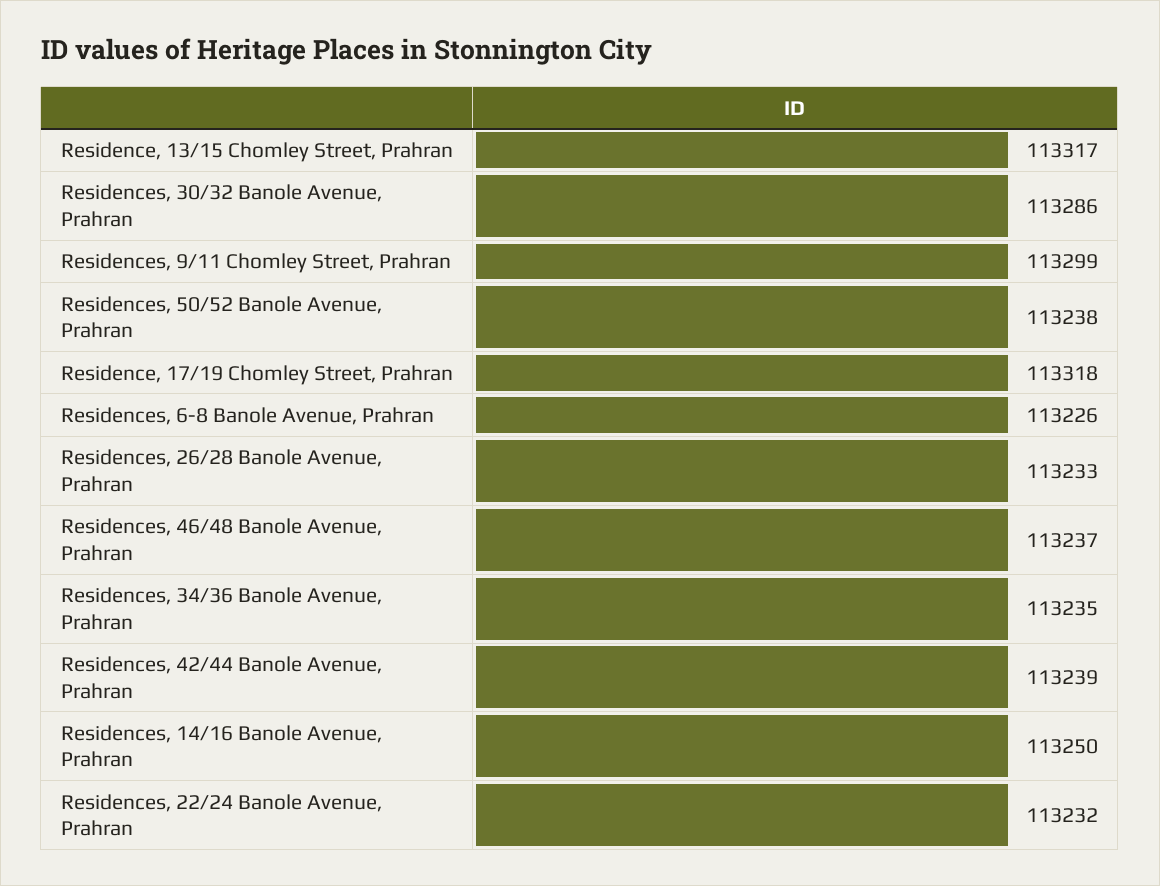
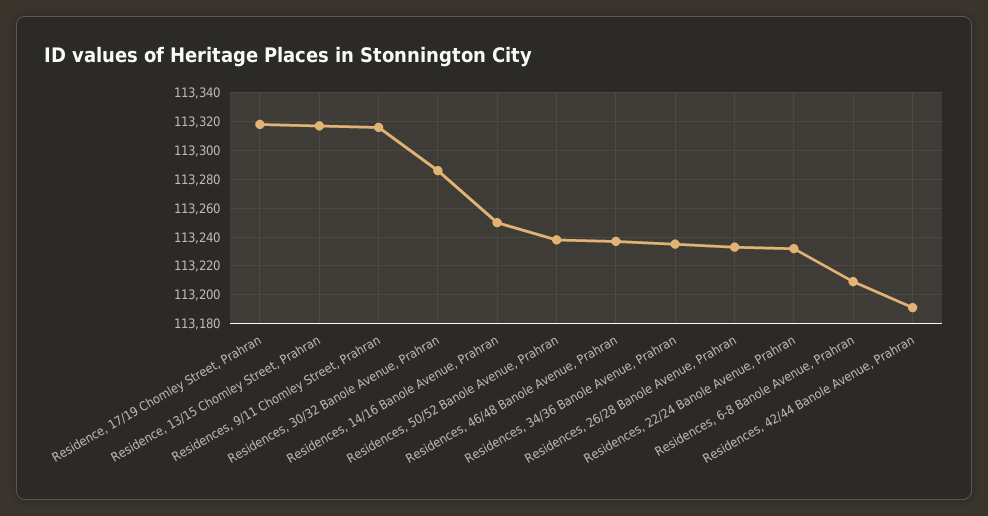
Residences, 9/11 Chomley Street, Prahran: 113299 -> 113315
Residences, 6-8 Banole Avenue, Prahran: 113226 -> 113210
Residences, 42/44 Banole Avenue, Prahran: 113239 -> 113190

